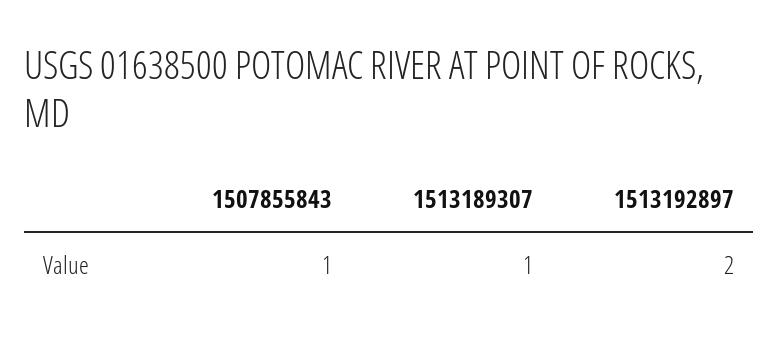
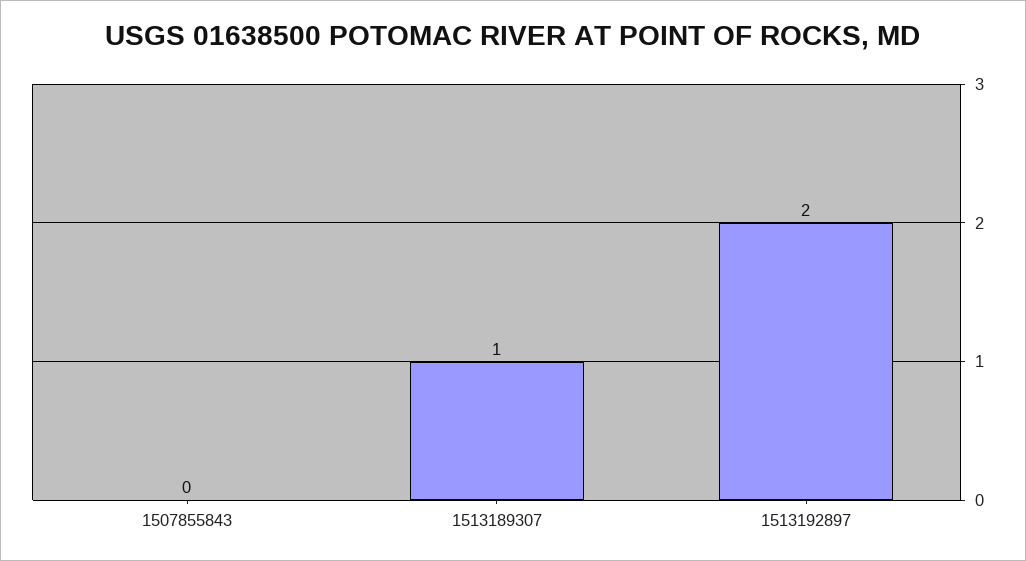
1507855843: 1 -> 0

